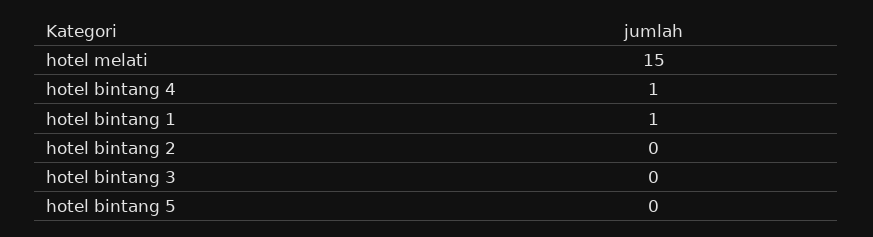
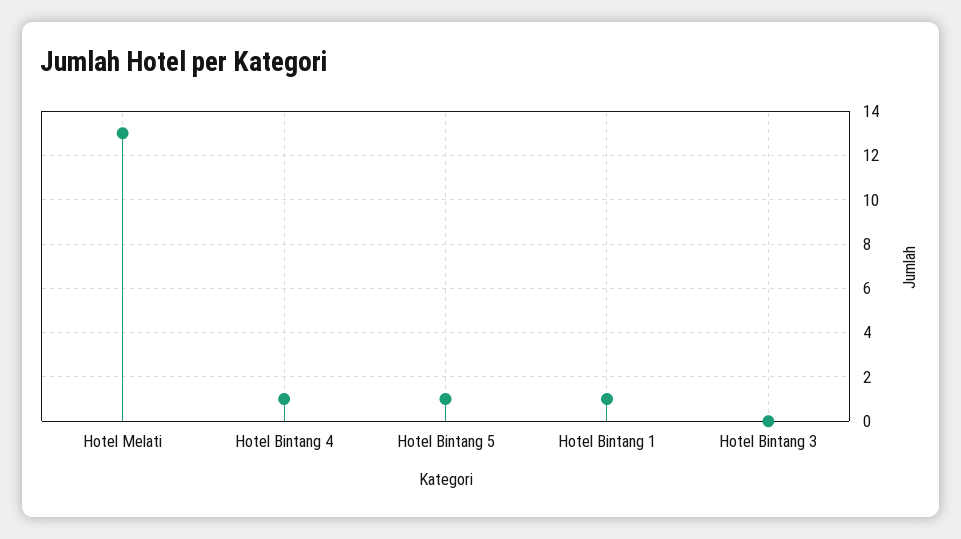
hotel melati: 15 -> 13
hotel bintang 2: 0 -> none
hotel bintang 5: 0 -> 1

